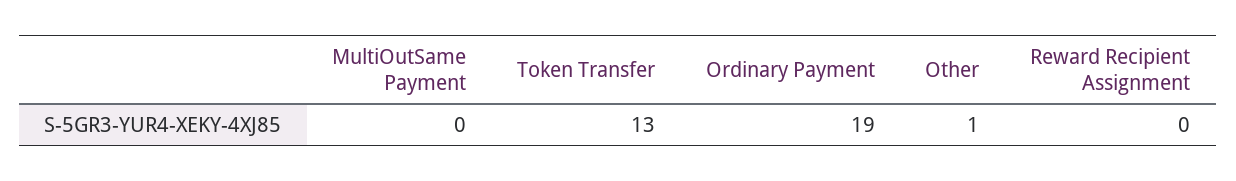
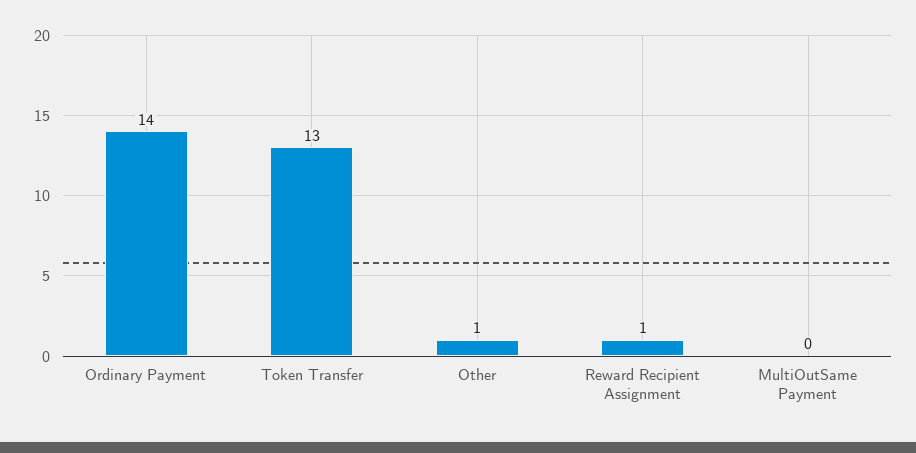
Ordinary Payment: 19 -> 14
Reward Recipient Assignment: 0 -> 1

